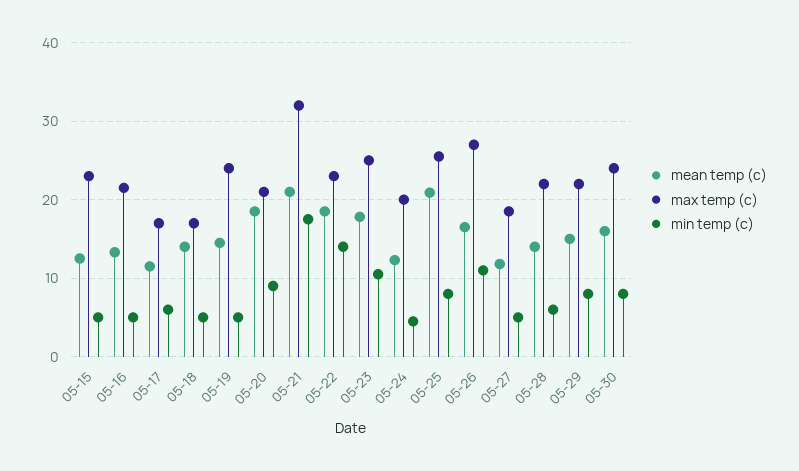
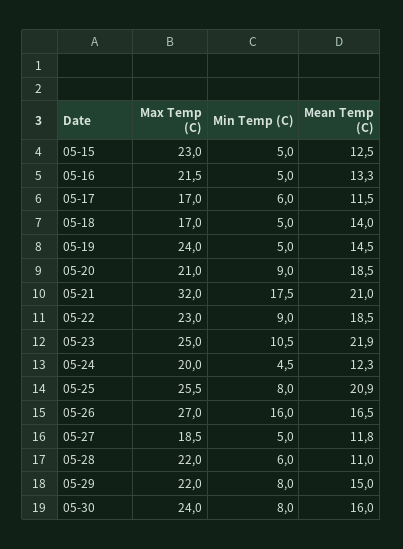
min temp (c), 05-22: 14 -> 9
mean temp (c), 05-23: 18 -> 21.9
min temp (c), 05-26: 11 -> 16
mean temp (c), 05-28: 14 -> 11

